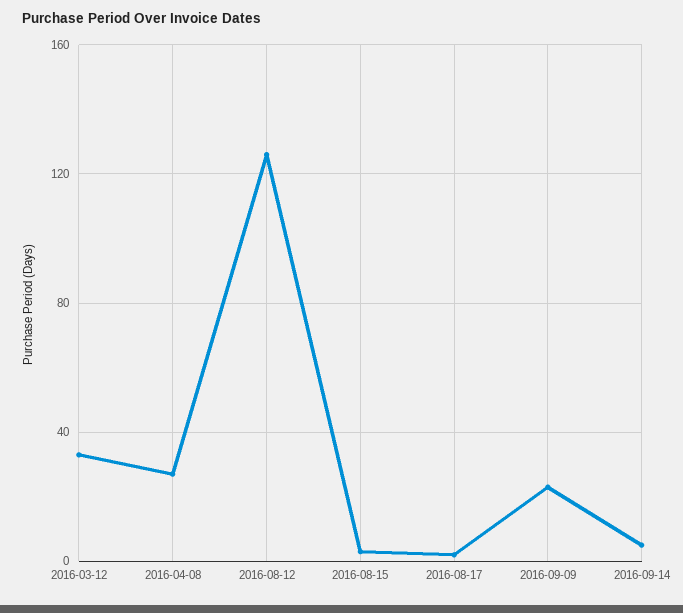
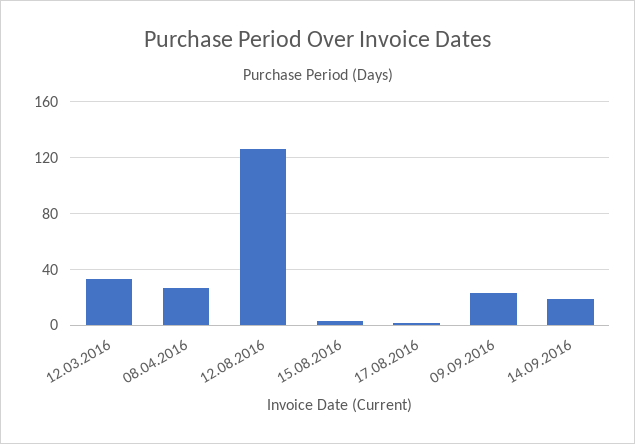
2016-09-14: 5 -> 20

